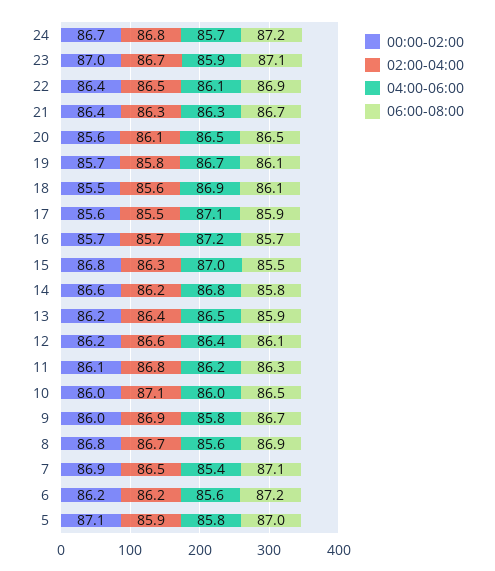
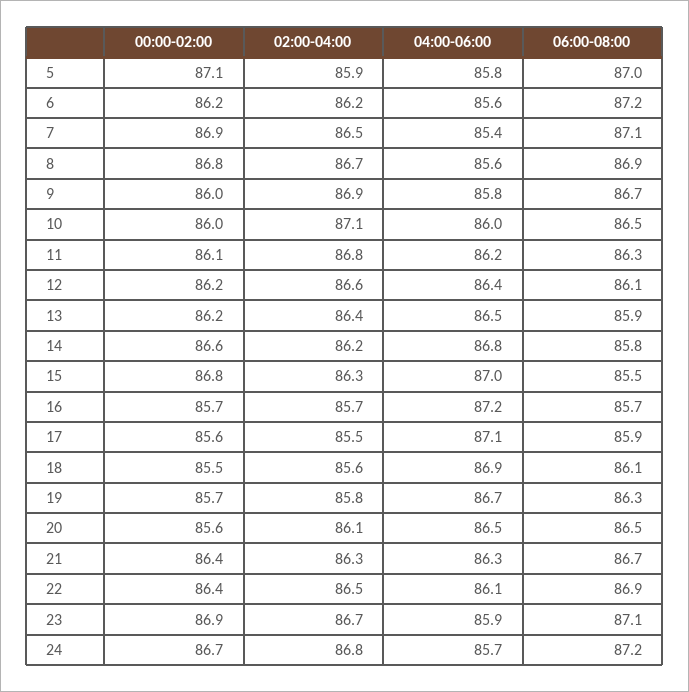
00:00-02:00, 23: 87 -> 86.9
06:00-08:00, 19: 86.1 -> 86.3

